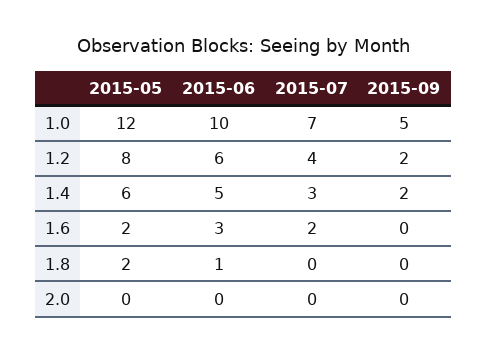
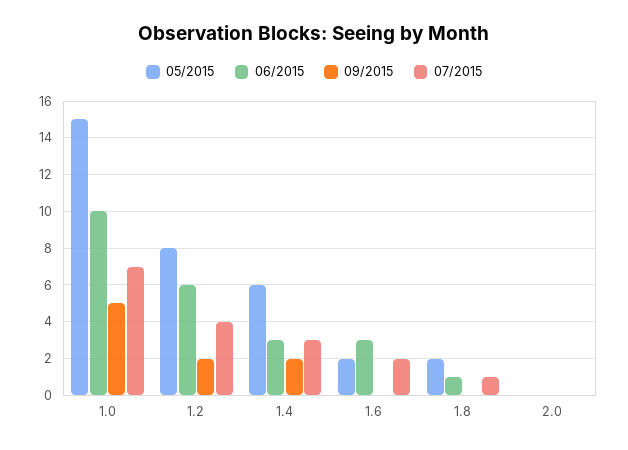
2015-05, 1.0: 12 -> 15
2015-06, 1.4: 5 -> 3
2015-07, 1.8: 0 -> 1

